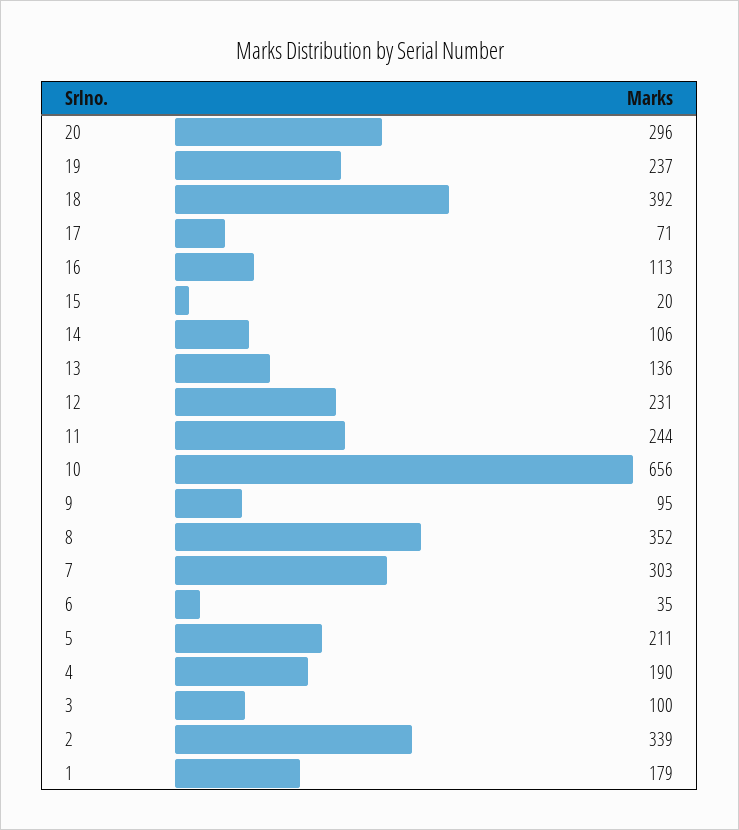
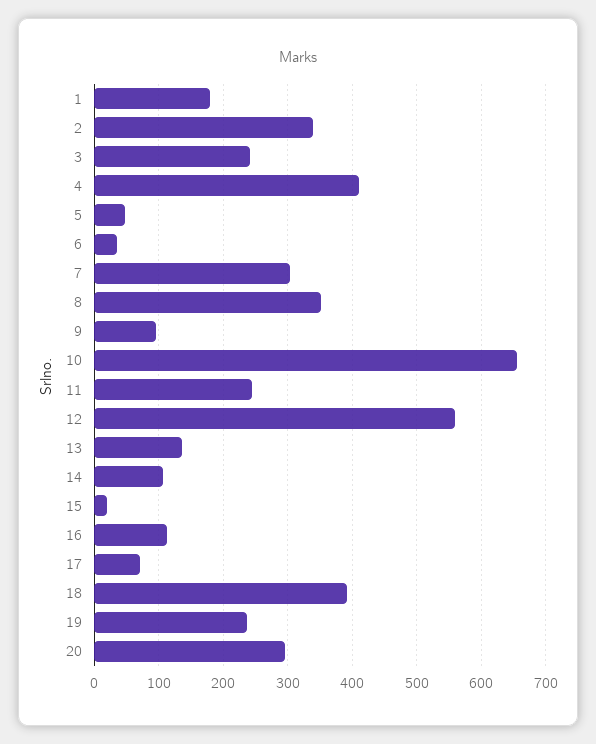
12: 231 -> 560
5: 211 -> 50
4: 190 -> 410
3: 100 -> 240

